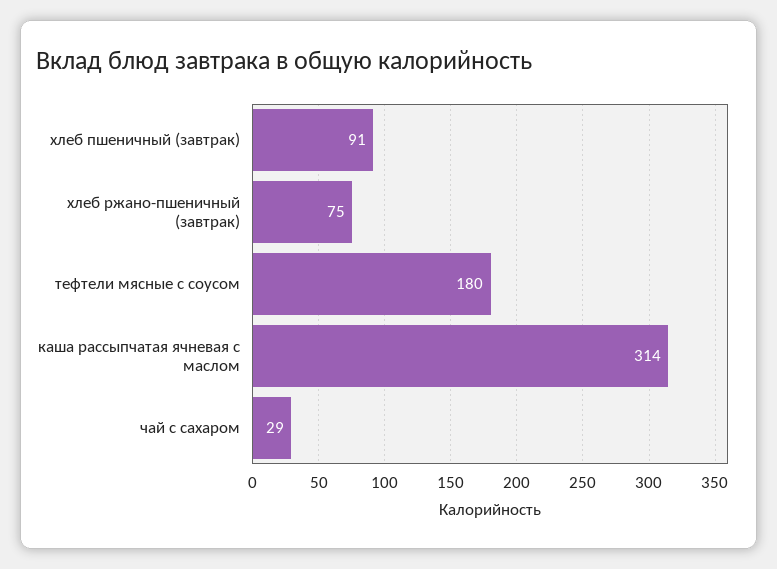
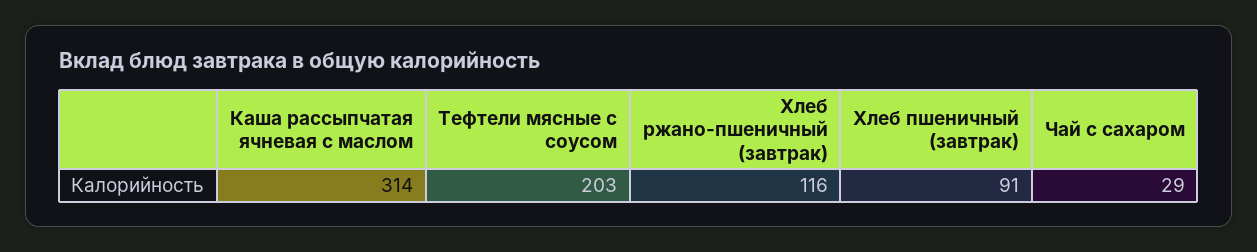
хлеб ржано-пшеничный (завтрак): 75 -> 116
тефтели мясные с соусом: 180 -> 203

